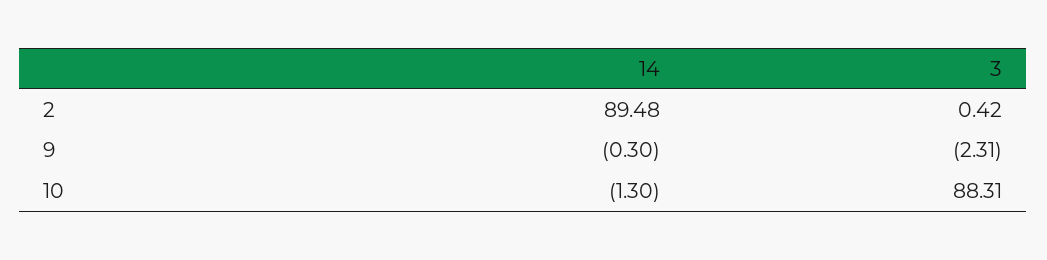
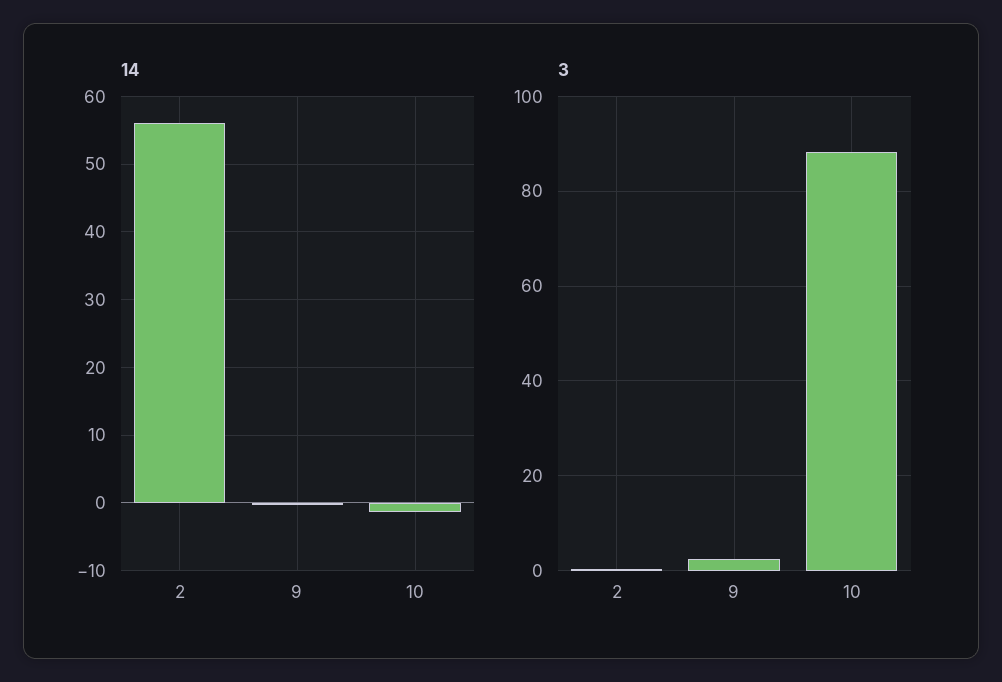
14, 2: 89.48 -> 56
3, 9: -2.31 -> 2

